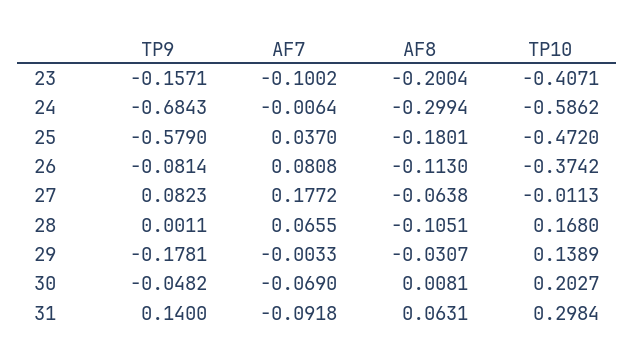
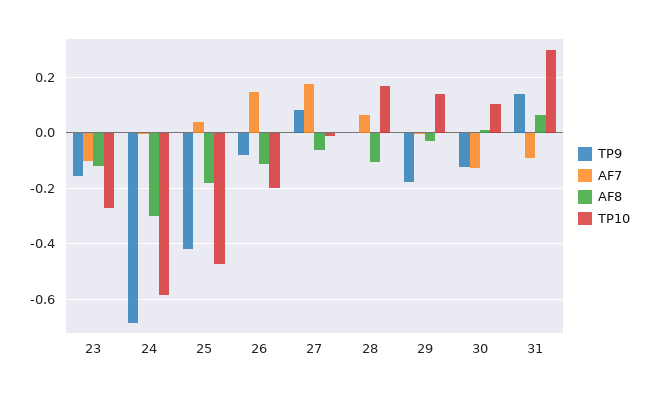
AF8, 23: -0.2004 -> -0.125
TP10, 23: -0.4071 -> -0.275
TP9, 25: -0.579 -> -0.425
AF7, 26: 0.0808 -> 0.15
TP10, 26: -0.3742 -> -0.2
TP9, 30: -0.0482 -> -0.125
AF7, 30: -0.069 -> -0.125
TP10, 30: 0.2027 -> 0.1

